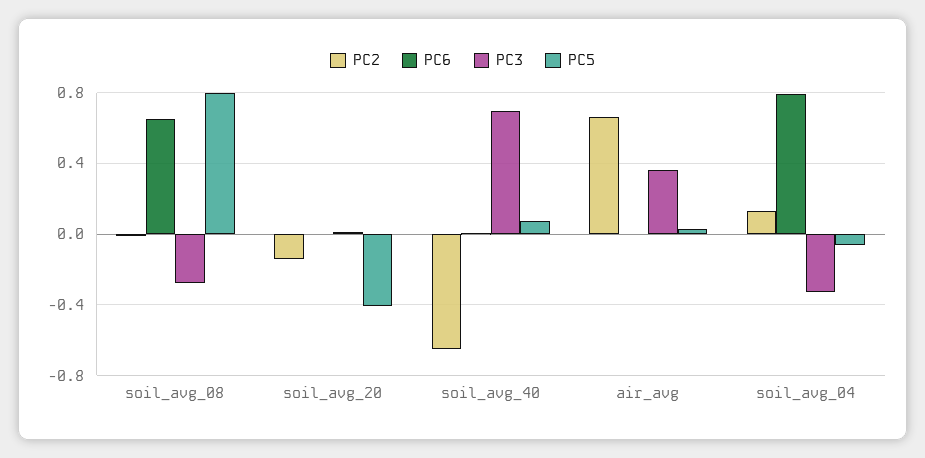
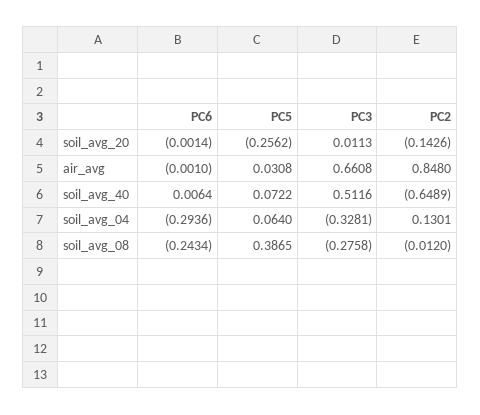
PC6, soil_avg_08: 0.65 -> -0.2434
PC5, soil_avg_08: 0.8 -> 0.3865
PC5, soil_avg_20: -0.4 -> -0.2562
PC3, soil_avg_40: 0.7 -> 0.5116
PC2, air_avg: 0.65 -> 0.848
PC3, air_avg: 0.35 -> 0.6608
PC6, soil_avg_04: 0.8 -> -0.2936
PC5, soil_avg_04: -0.05 -> 0.064

